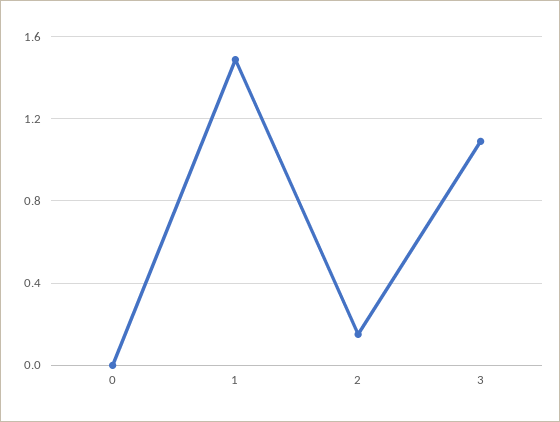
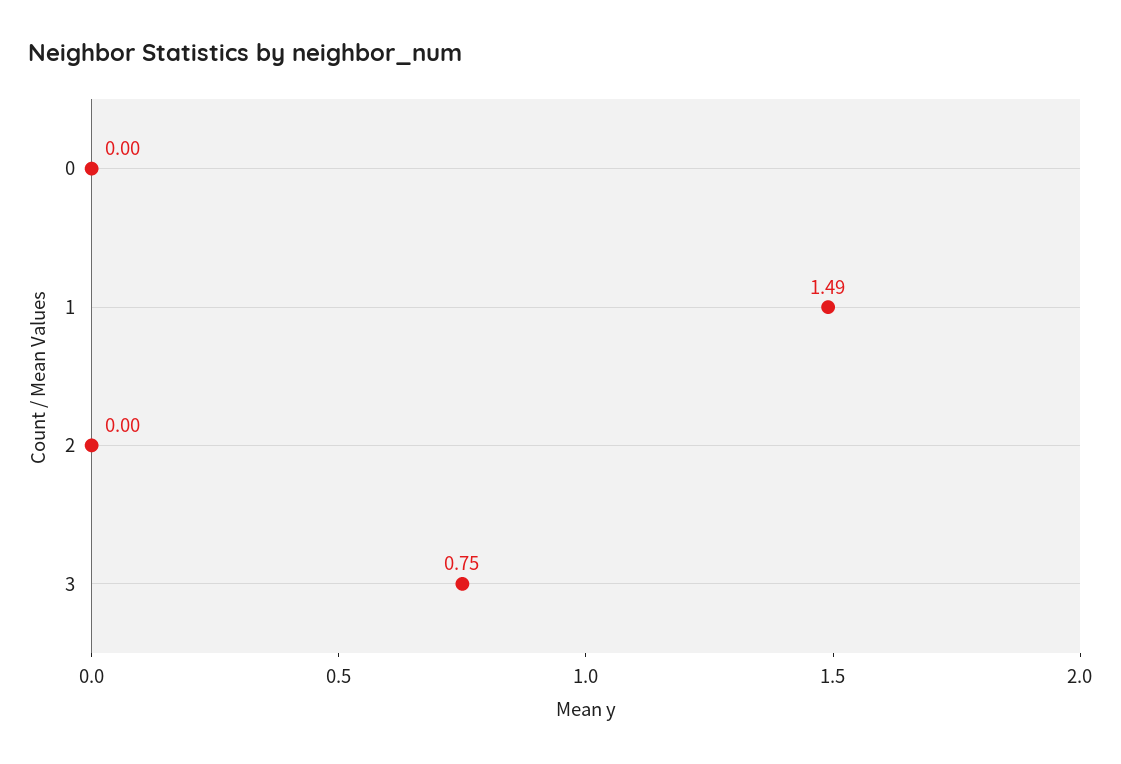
2: 0.15 -> 0
3: 1.1 -> 0.75

